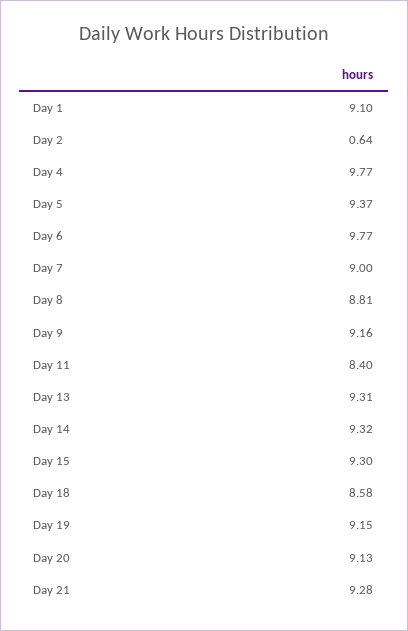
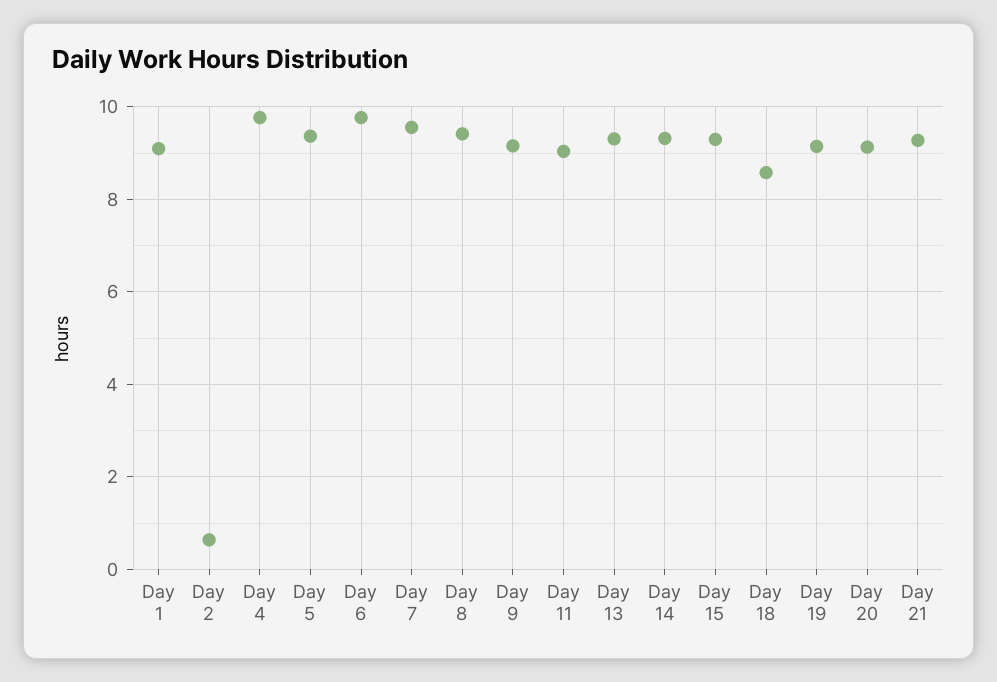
Day 7: 9 -> 9.6
Day 8: 8.81 -> 9.4
Day 11: 8.4 -> 9

